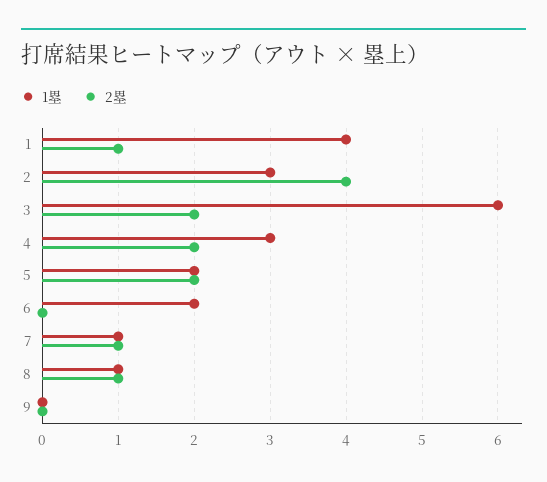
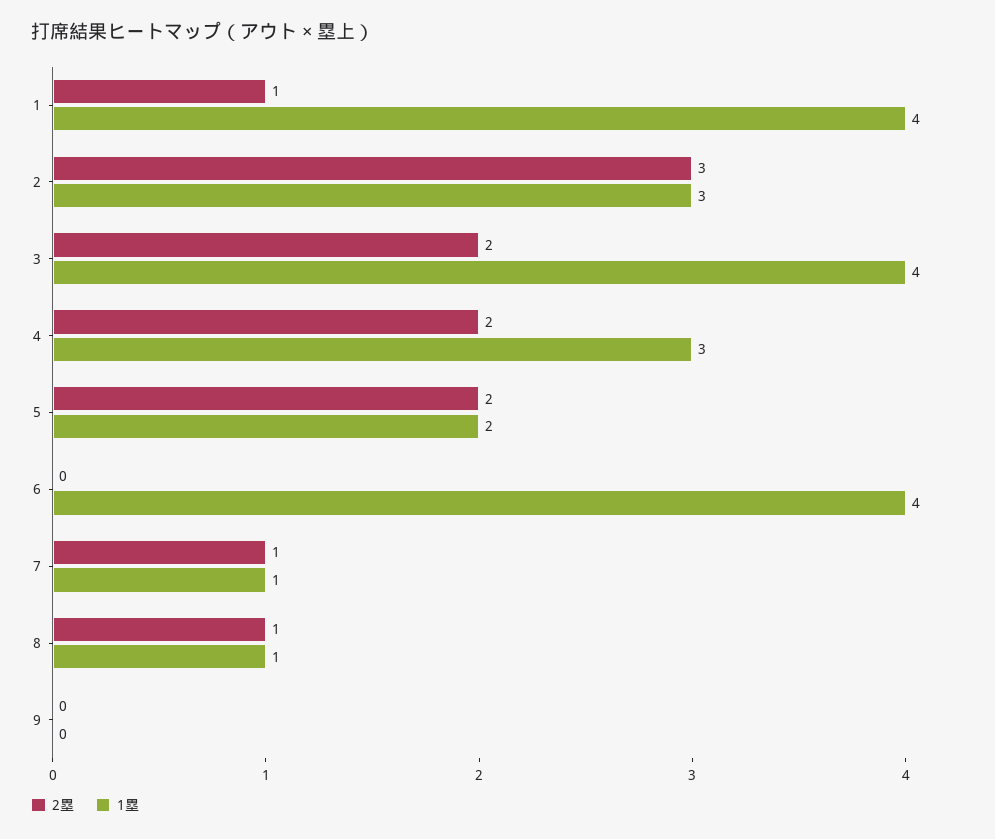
2塁, 2: 4 -> 3
1塁, 3: 6 -> 4
1塁, 6: 2 -> 4

